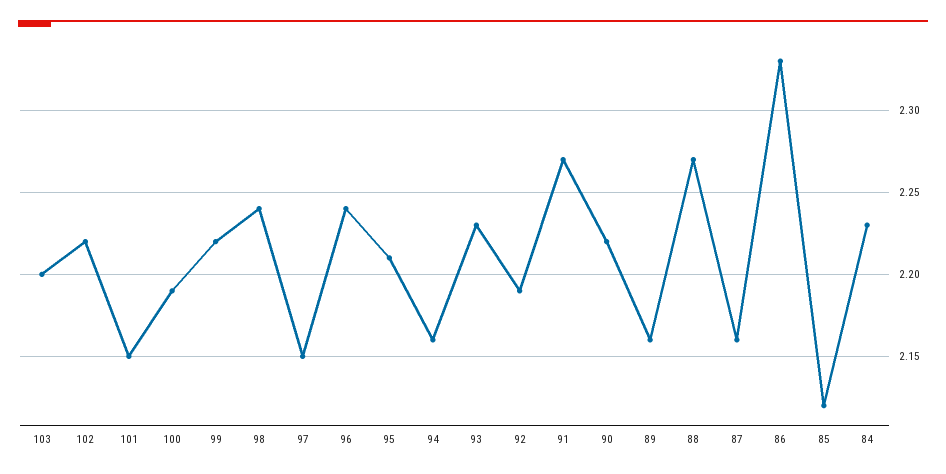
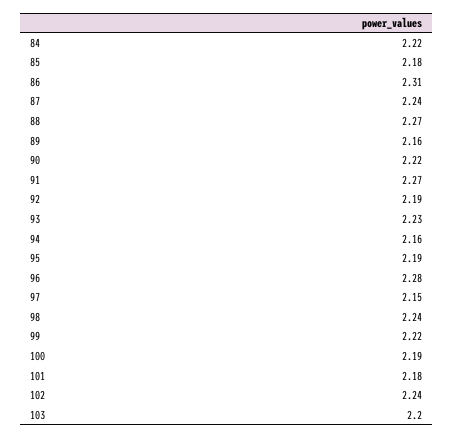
102: 2.22 -> 2.24
101: 2.15 -> 2.18
96: 2.24 -> 2.28
95: 2.21 -> 2.19
87: 2.16 -> 2.24
86: 2.33 -> 2.31
85: 2.12 -> 2.18
84: 2.23 -> 2.22

